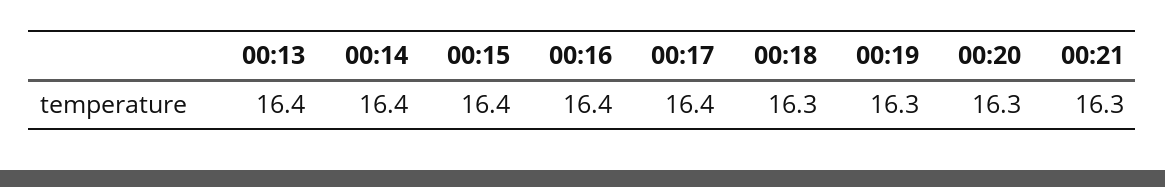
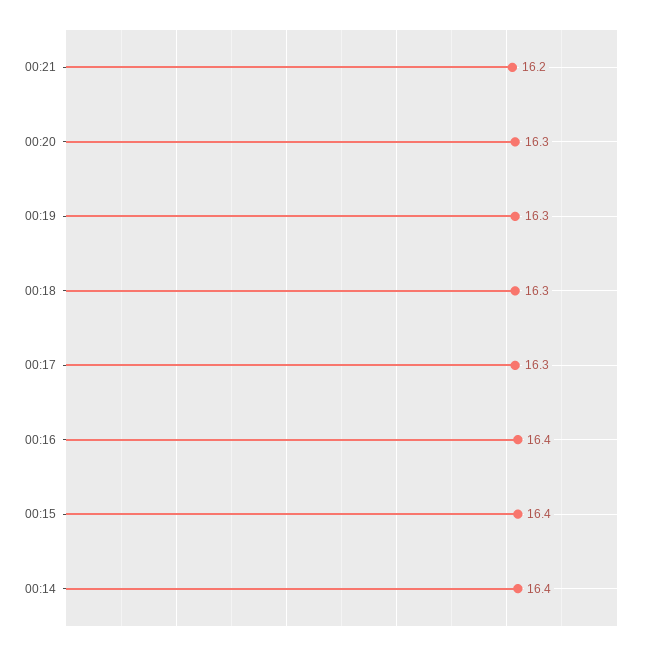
00:13: 16.4 -> none
00:17: 16.4 -> 16.3
00:21: 16.3 -> 16.2

